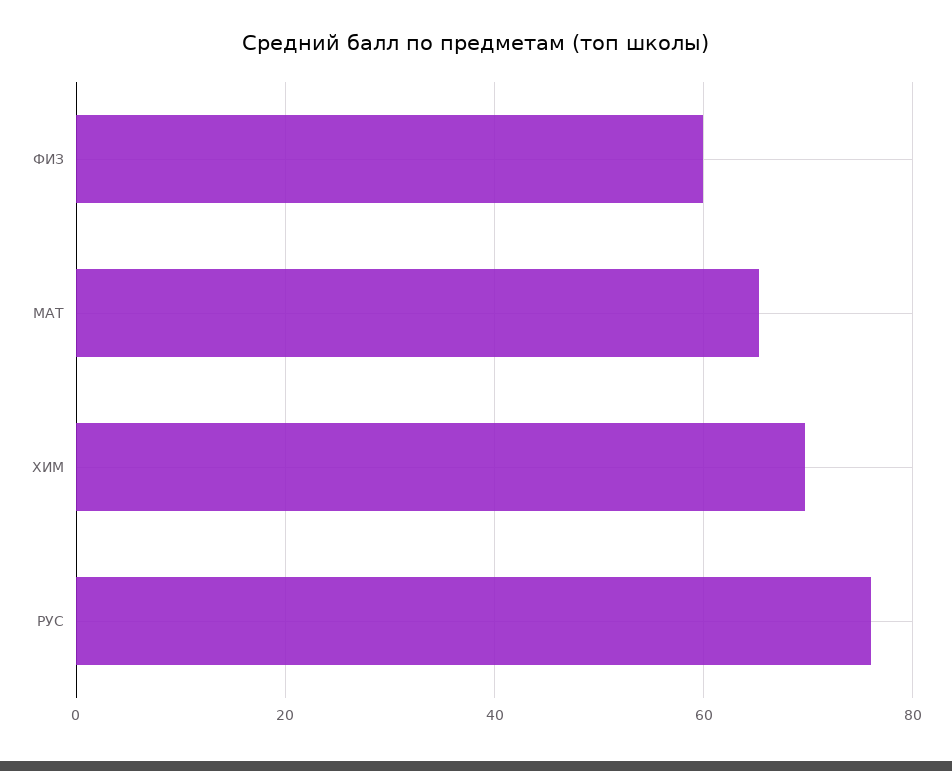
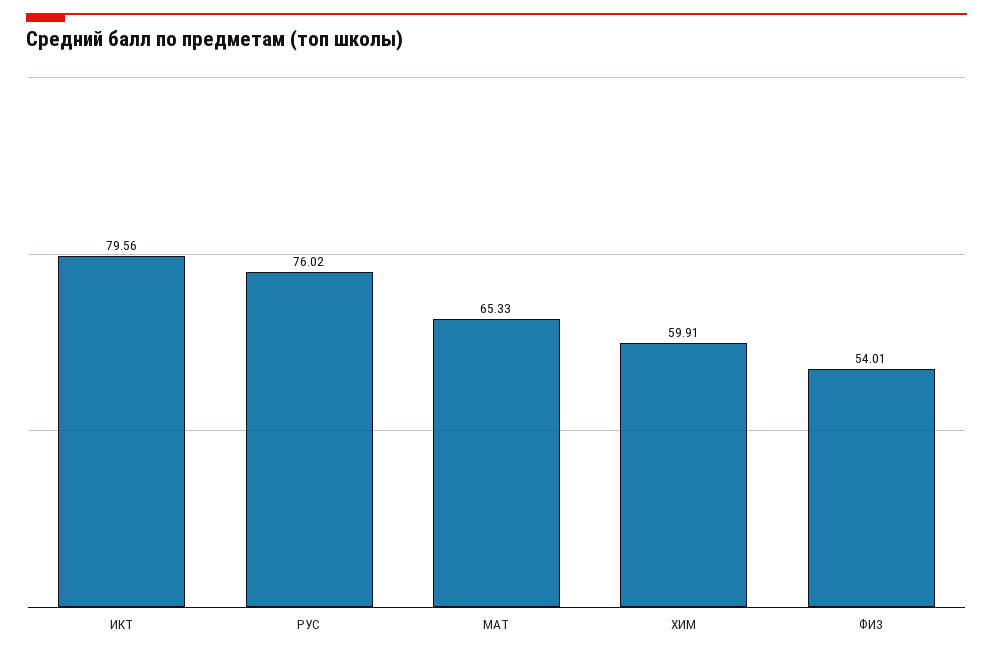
ФИЗ: 60 -> 54.01
ХИМ: 70 -> 59.91
ИКТ: none -> 79.56

